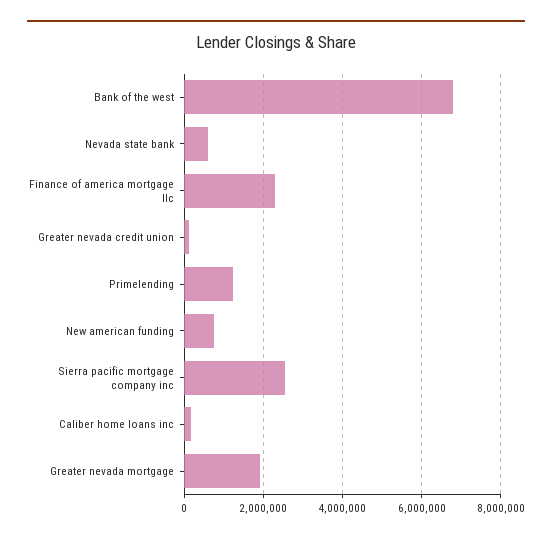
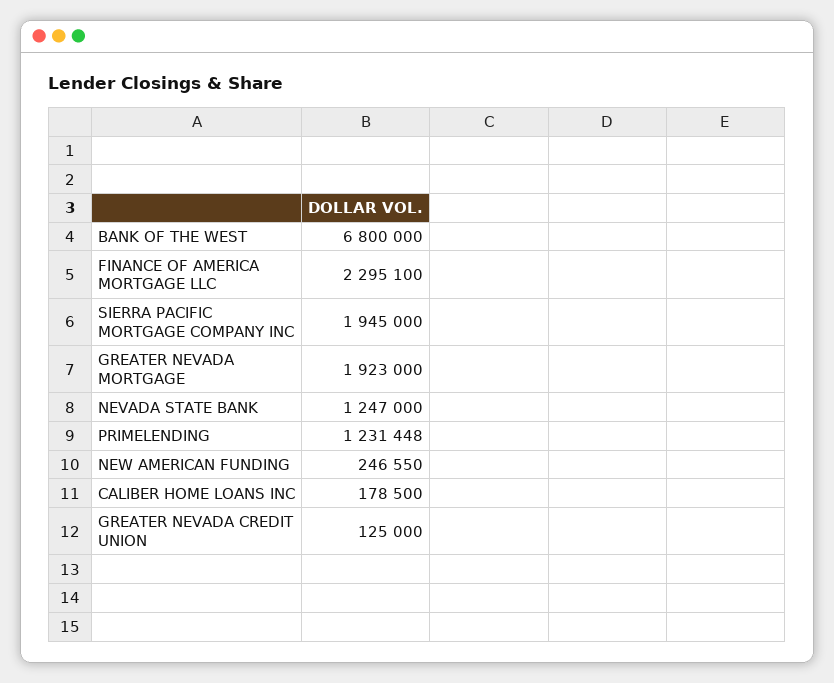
Nevada state bank: 600000 -> 1247000
New american funding: 800000 -> 246550
Sierra pacific mortgage company inc: 2600000 -> 1945000

